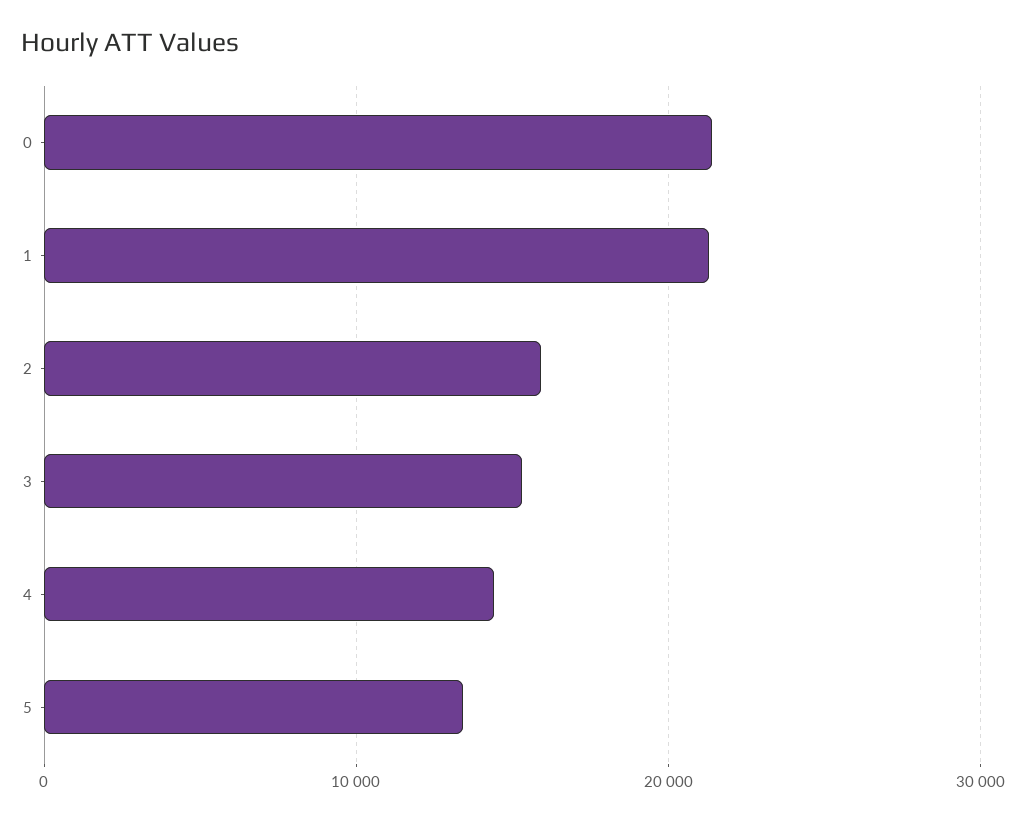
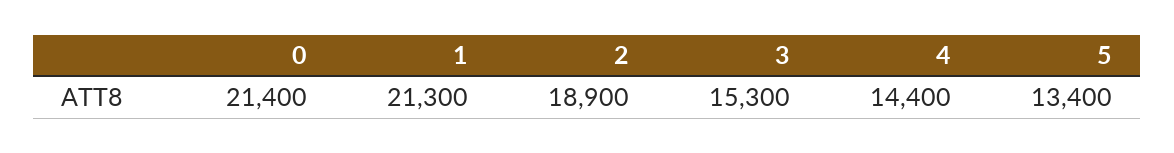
2: 16000 -> 18900

